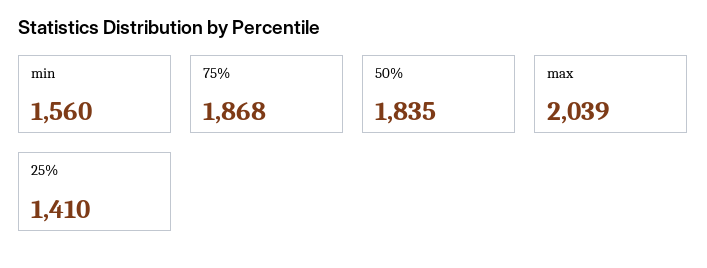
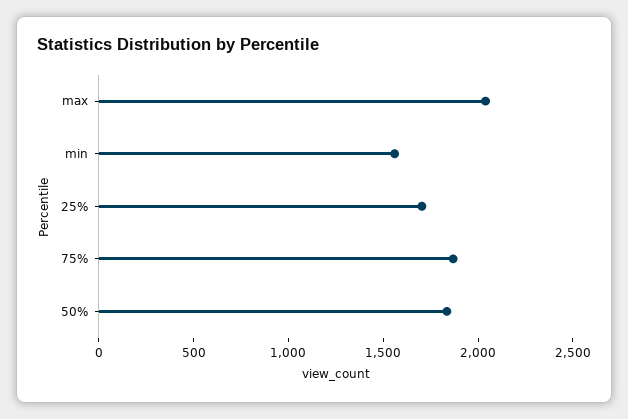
25%: 1410 -> 1700

